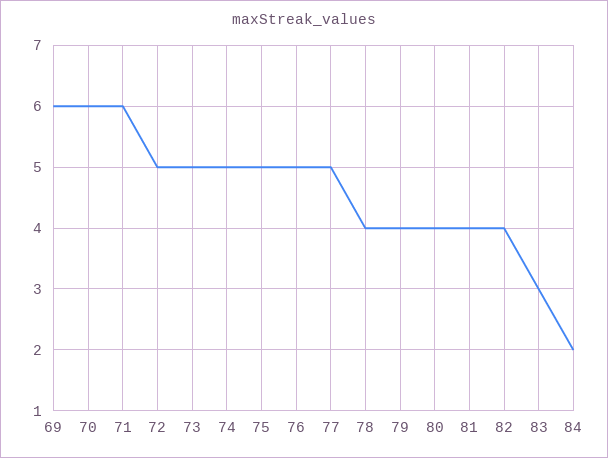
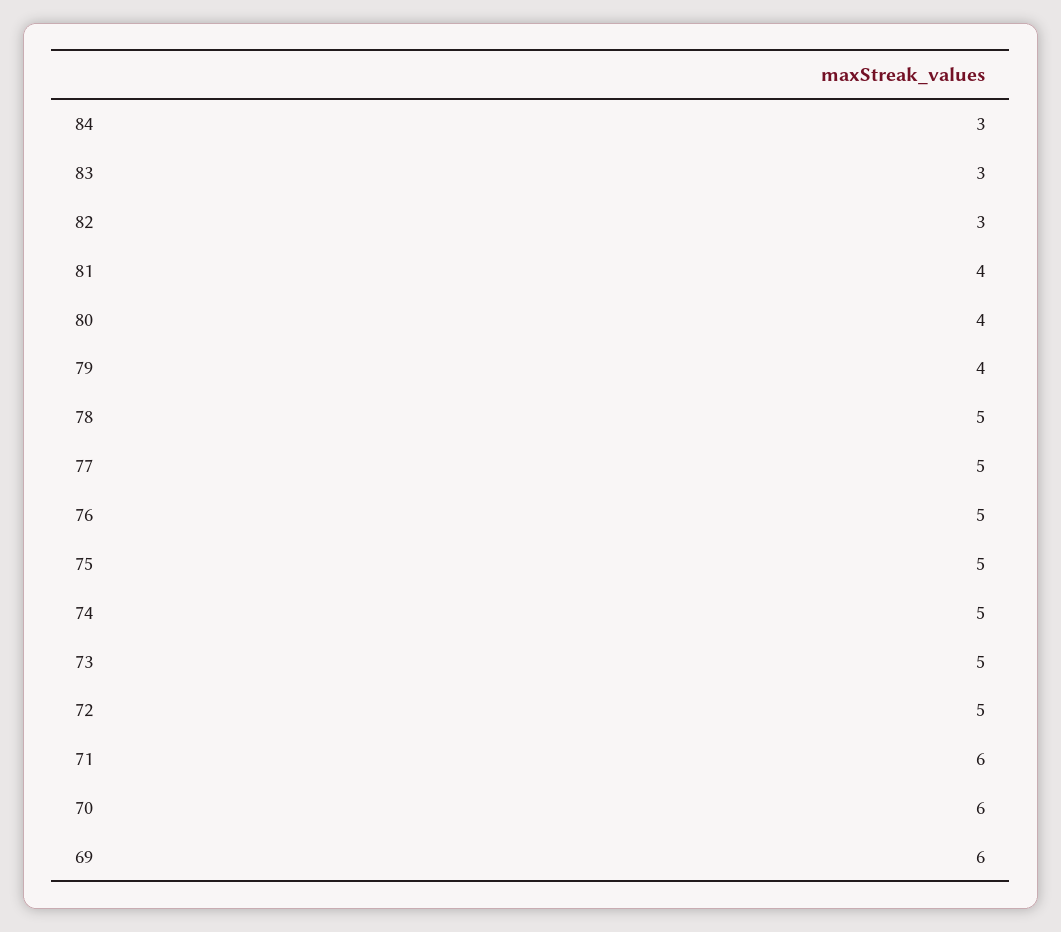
78: 4 -> 5
82: 4 -> 3
84: 2 -> 3

